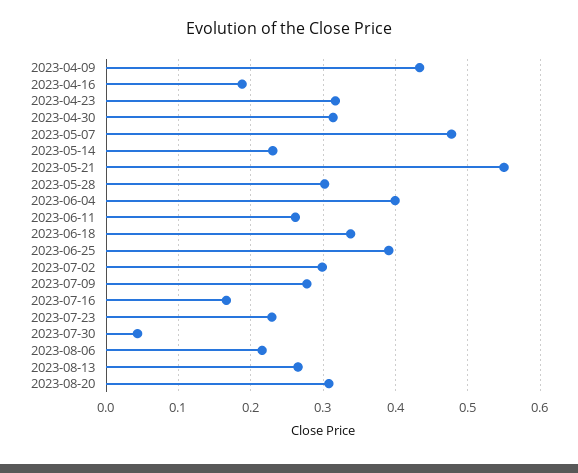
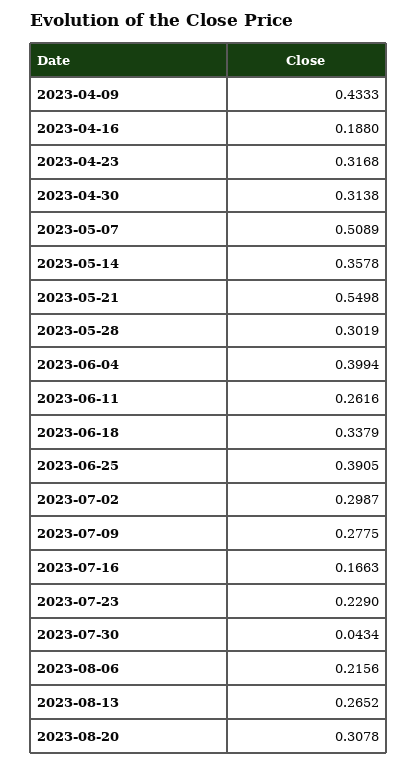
2023-05-07: 0.48 -> 0.5089
2023-05-14: 0.23 -> 0.3578

